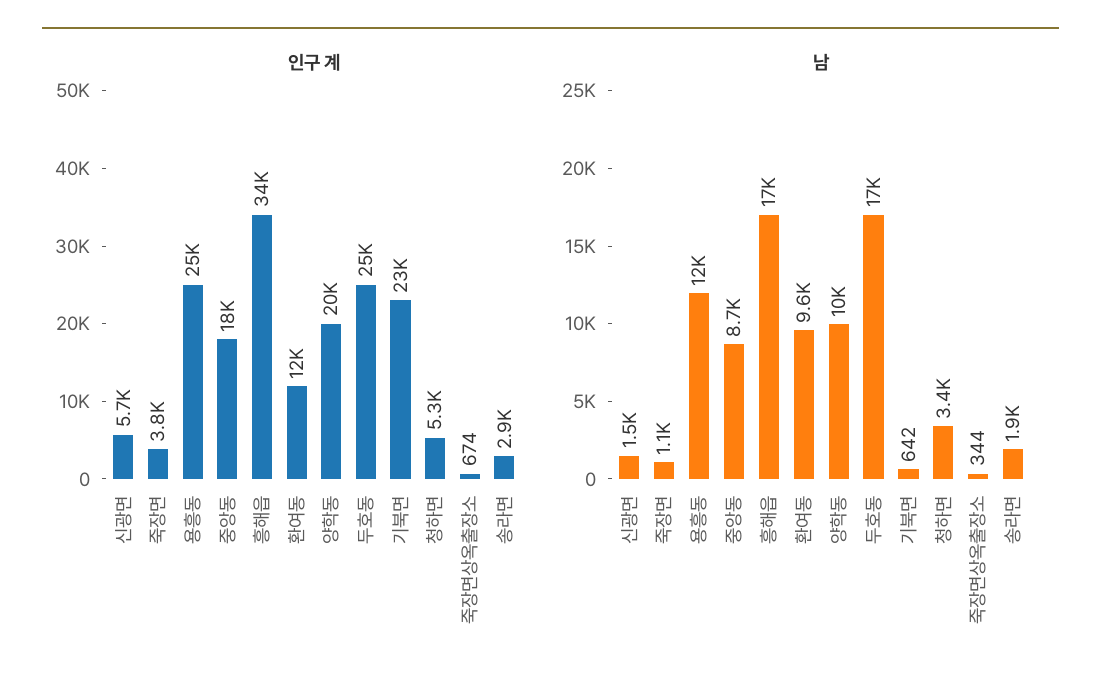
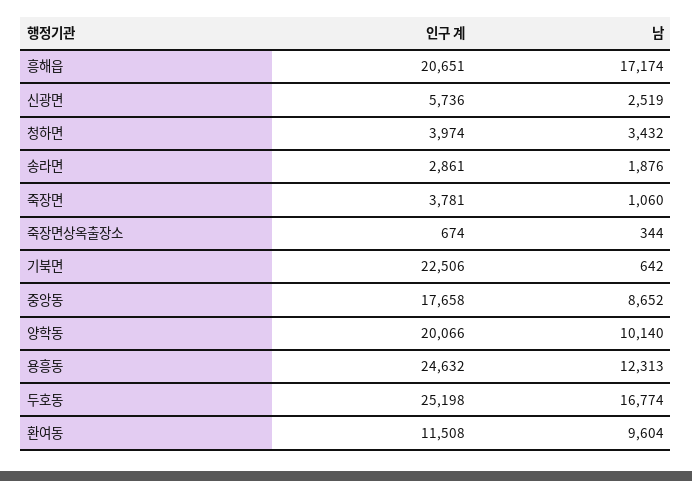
인구 계, 흥해읍: 34000 -> 20651
인구 계, 청하면: 5300 -> 3974
남, 신광면: 1500 -> 2519

